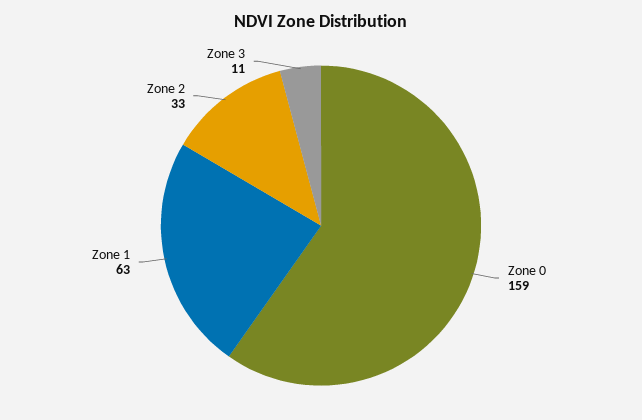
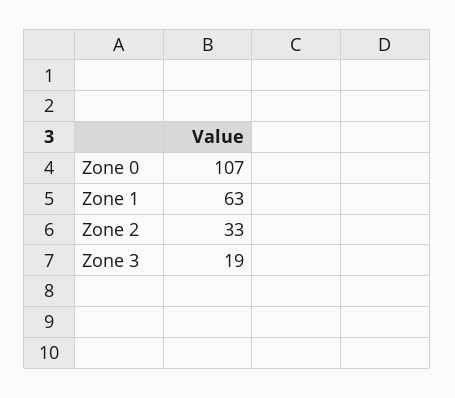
Zone 0: 159 -> 107
Zone 3: 11 -> 19

